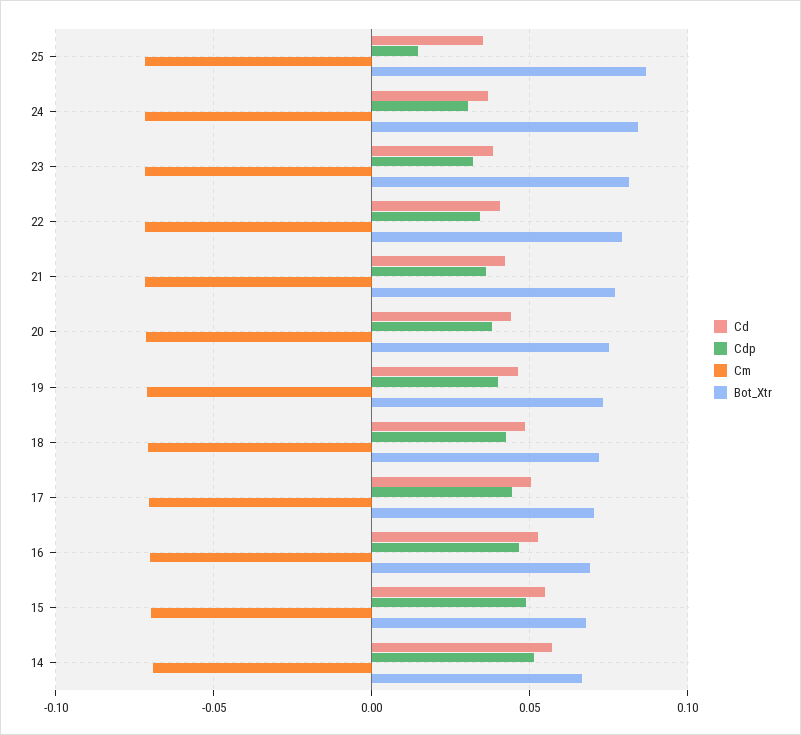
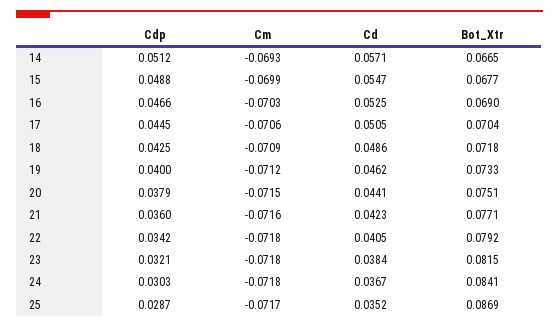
Cdp, 25: 0.015 -> 0.0287

